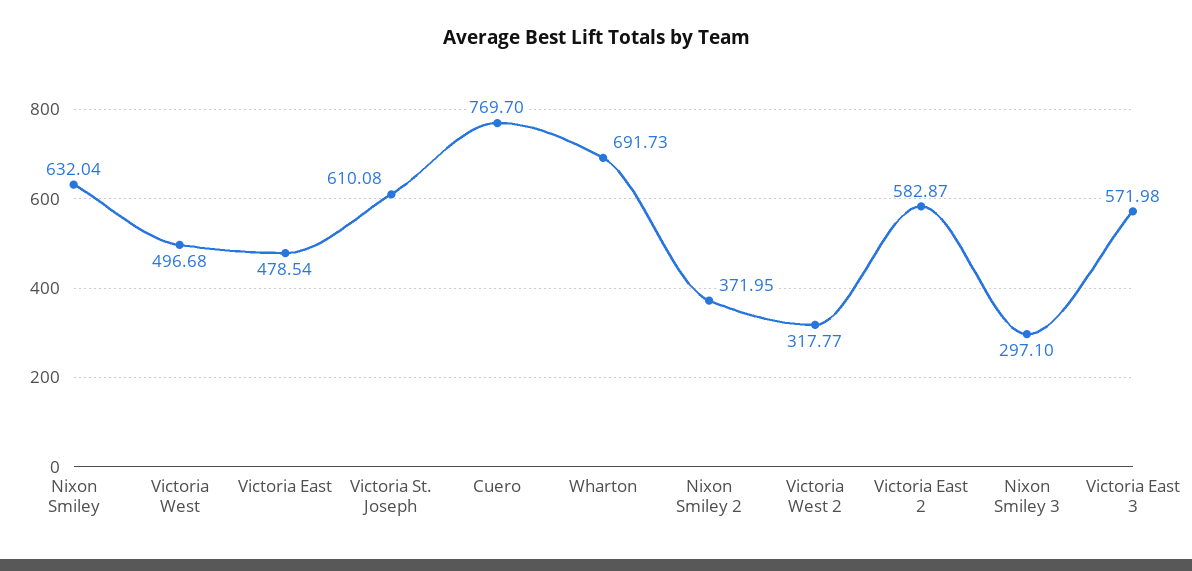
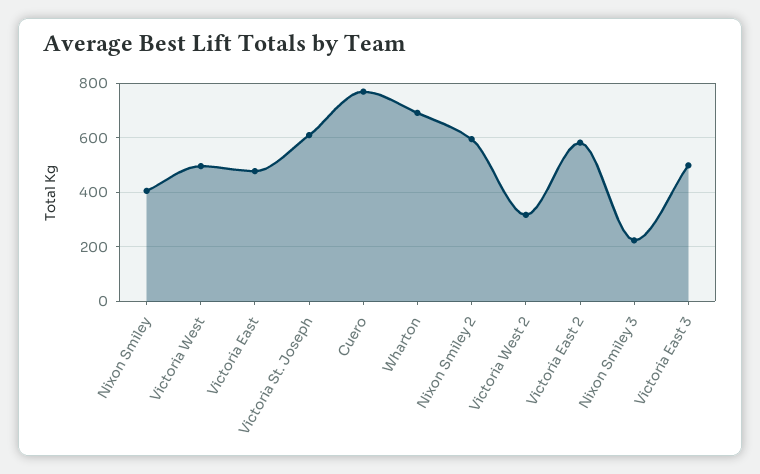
Nixon Smiley: 632.04 -> 400
Nixon Smiley 2: 371.95 -> 600
Nixon Smiley 3: 297.1 -> 225
Victoria East 3: 571.98 -> 500

